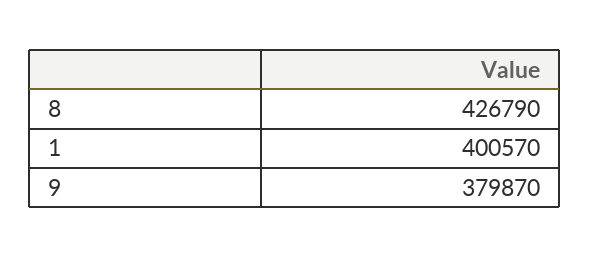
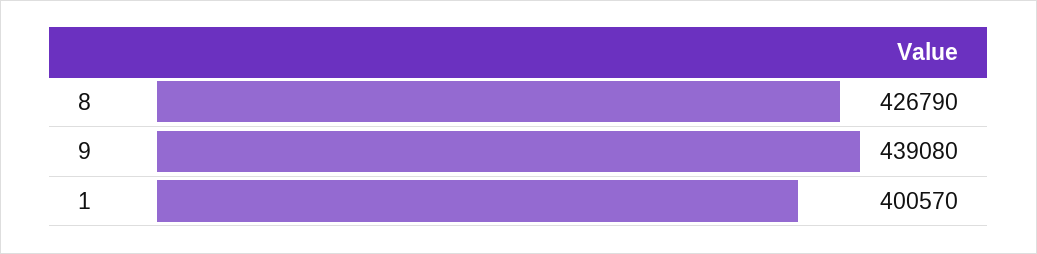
9: 379870 -> 439080

